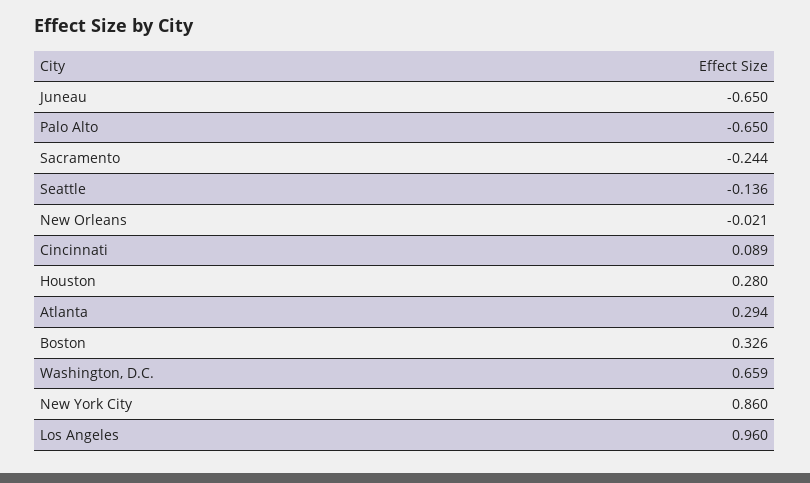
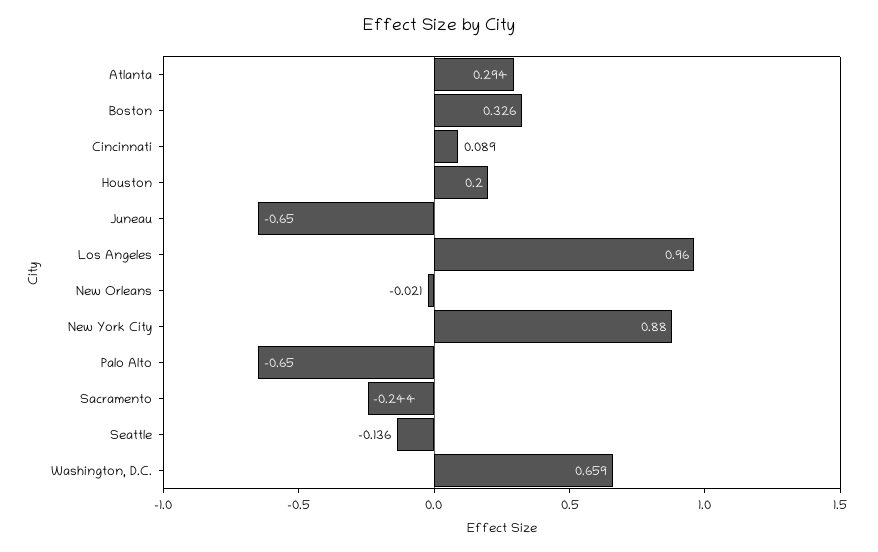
Houston: 0.28 -> 0.2
New York City: 0.86 -> 0.88

